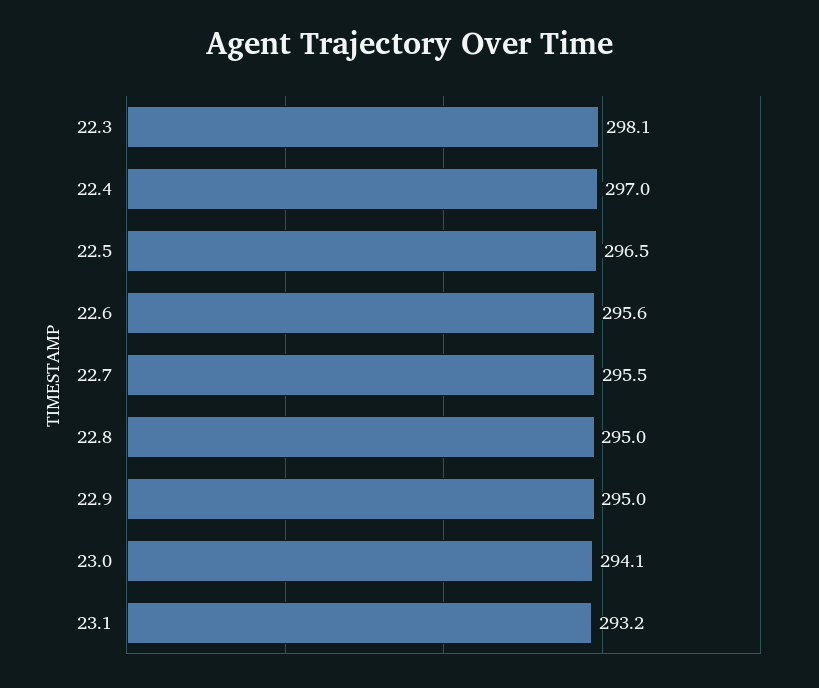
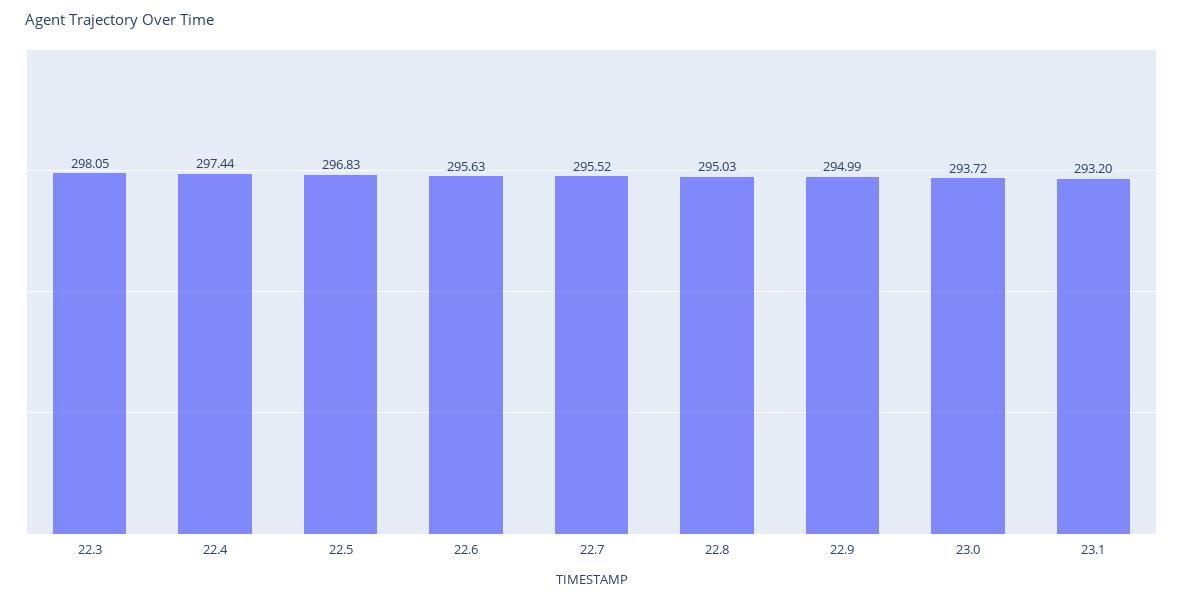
22.4: 297 -> 297.44
22.5: 296.5 -> 296.83
23.0: 294.1 -> 293.72

